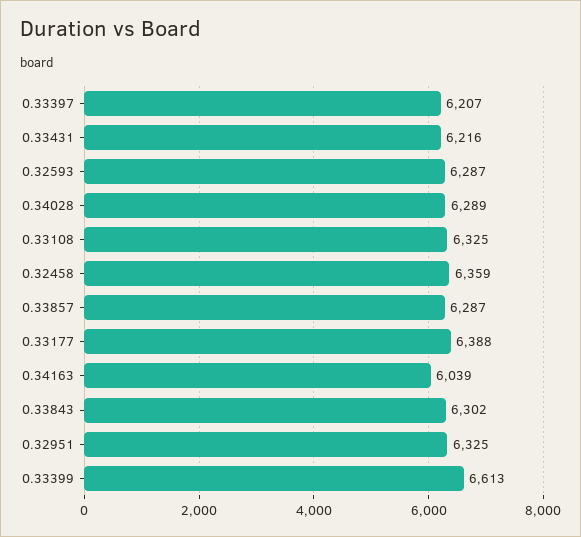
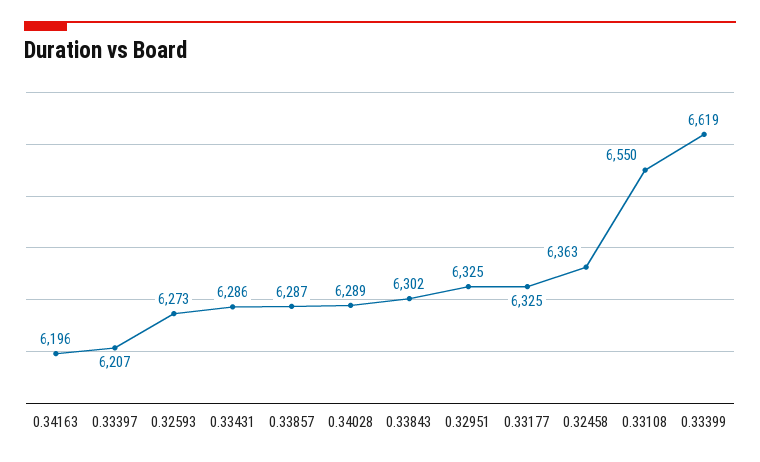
0.33431: 6216 -> 6286
0.32593: 6287 -> 6273
0.33108: 6325 -> 6550
0.32458: 6359 -> 6363
0.33177: 6388 -> 6325
0.34163: 6039 -> 6196
0.33399: 6613 -> 6619

